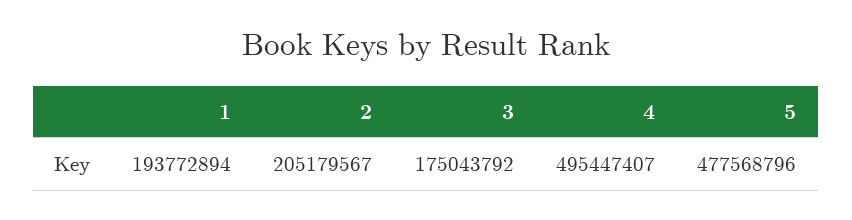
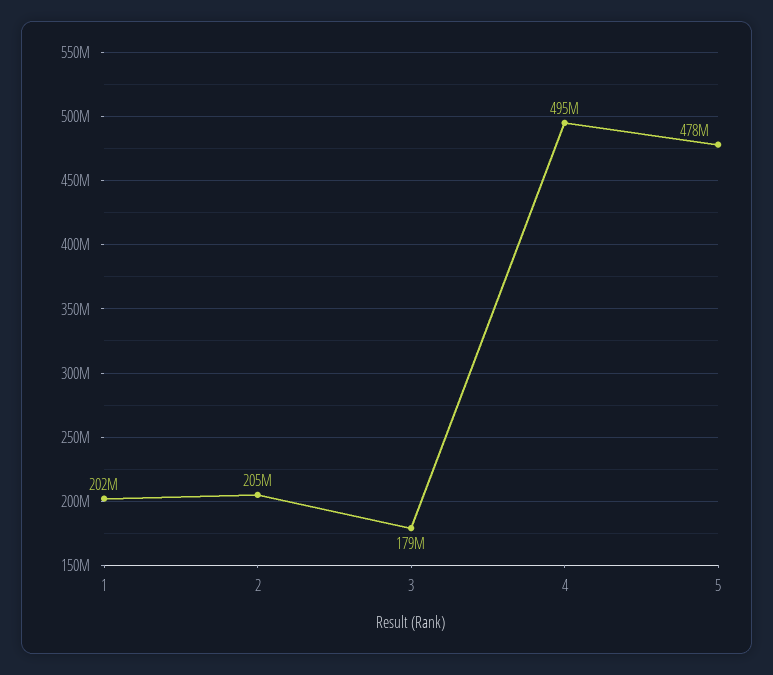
1: 193772894 -> 202000000
3: 175043792 -> 179000000

